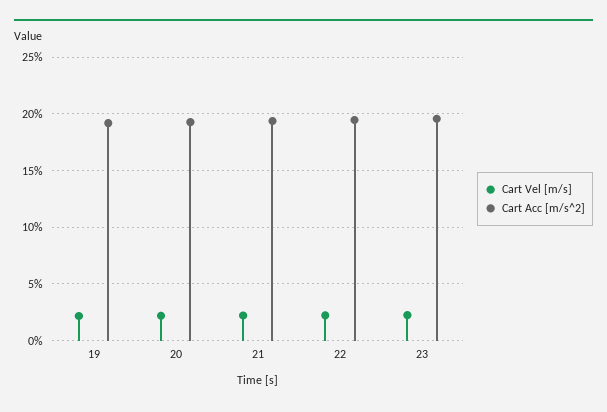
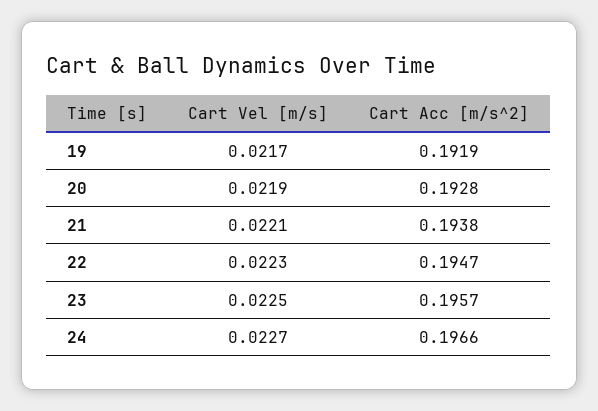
Cart Vel [m/s], 24: none -> 0.0227
Cart Acc [m/s^2], 24: none -> 0.1966

